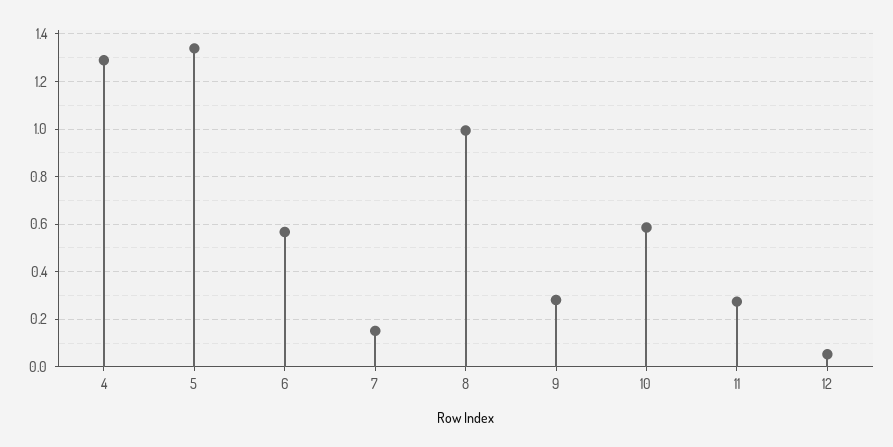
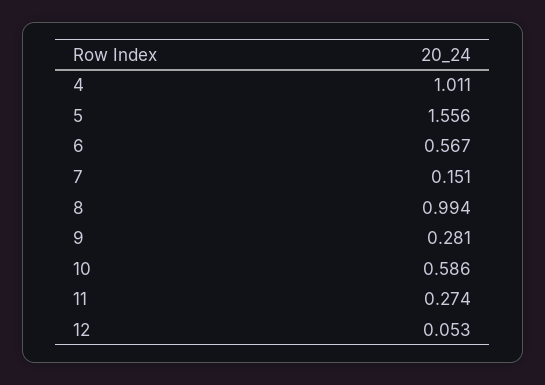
4: 1.3 -> 1.011
5: 1.35 -> 1.556

